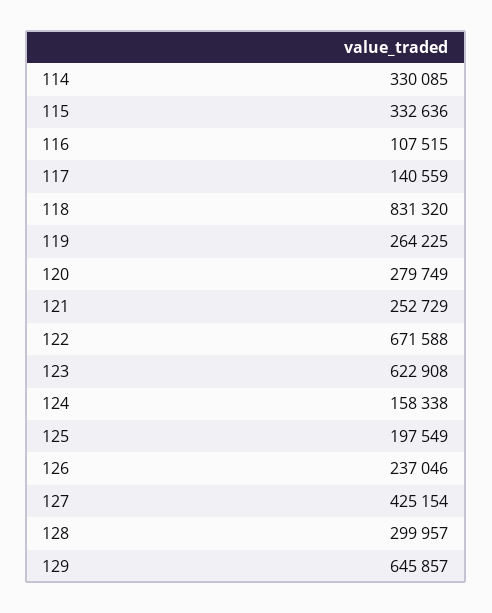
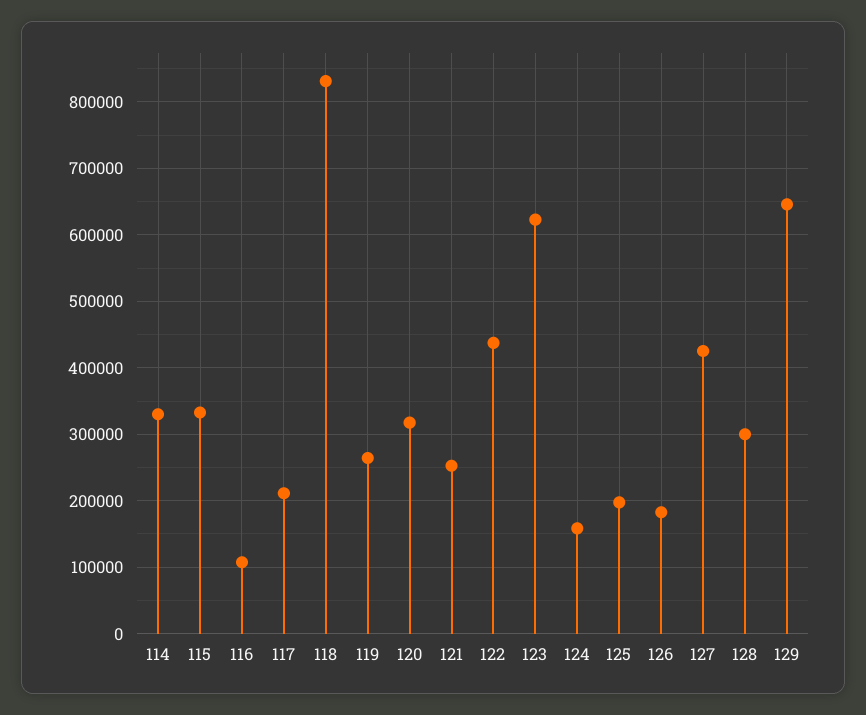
117: 140559 -> 210000
120: 279749 -> 320000
122: 671588 -> 440000
126: 237046 -> 180000

